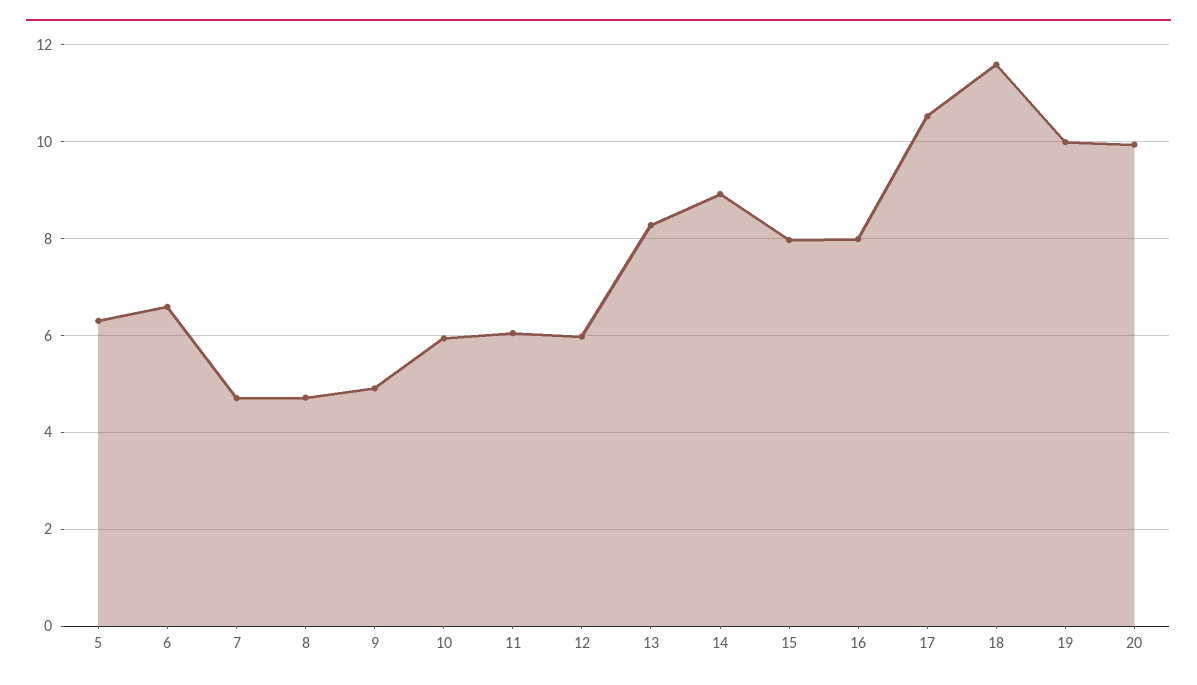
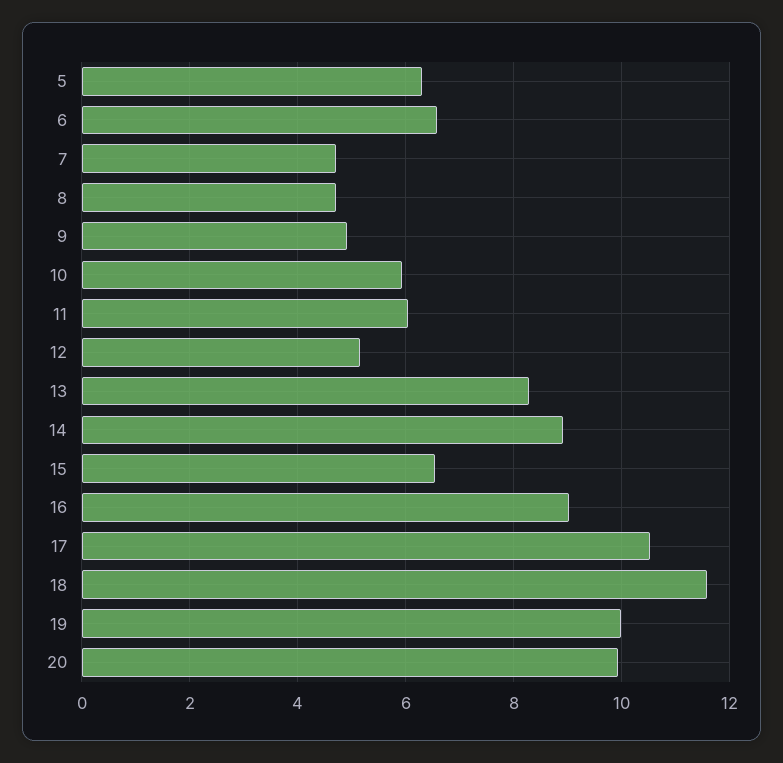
12: 6 -> 5.2
15: 8 -> 6.6
16: 8 -> 9

